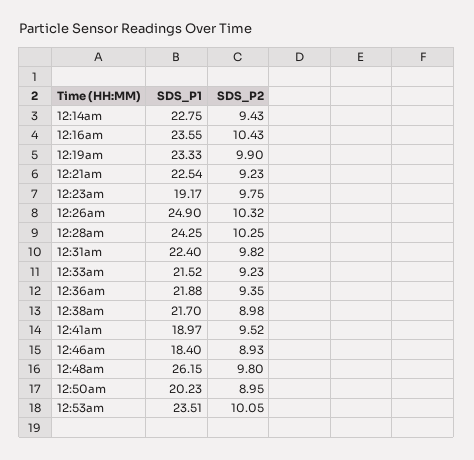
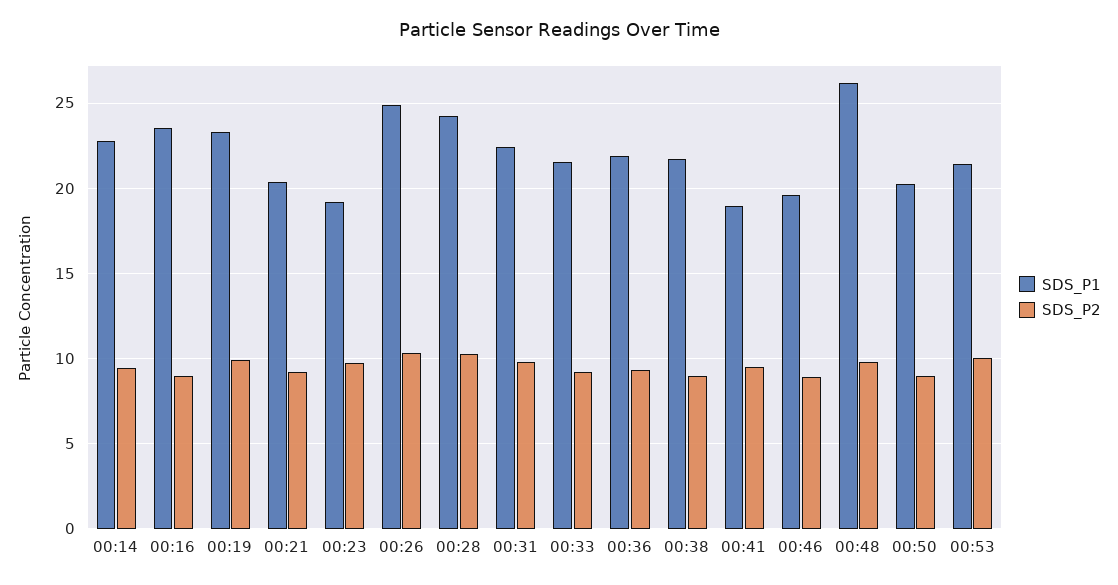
SDS_P2, 12:16am: 10.43 -> 9
SDS_P1, 12:21am: 22.54 -> 20.5
SDS_P1, 12:46am: 18.4 -> 19.5
SDS_P1, 12:53am: 23.51 -> 21.5

